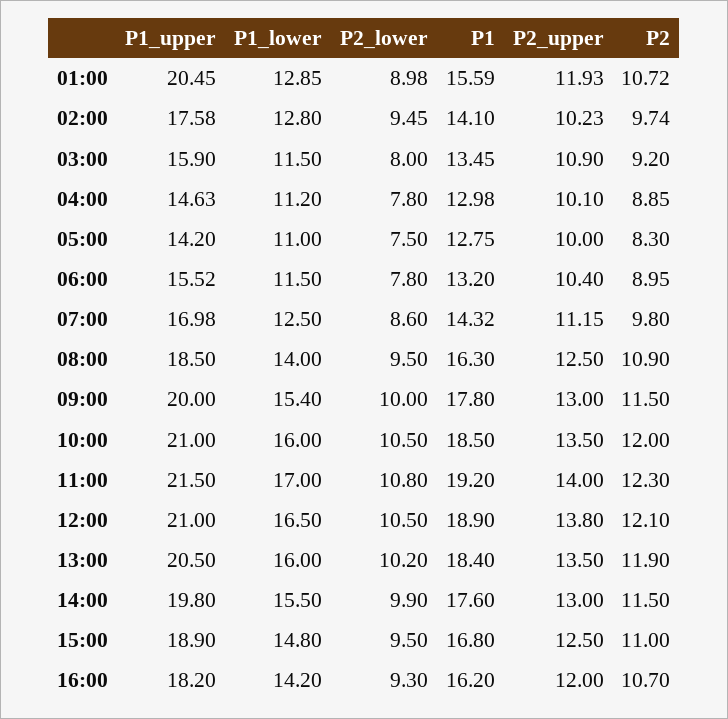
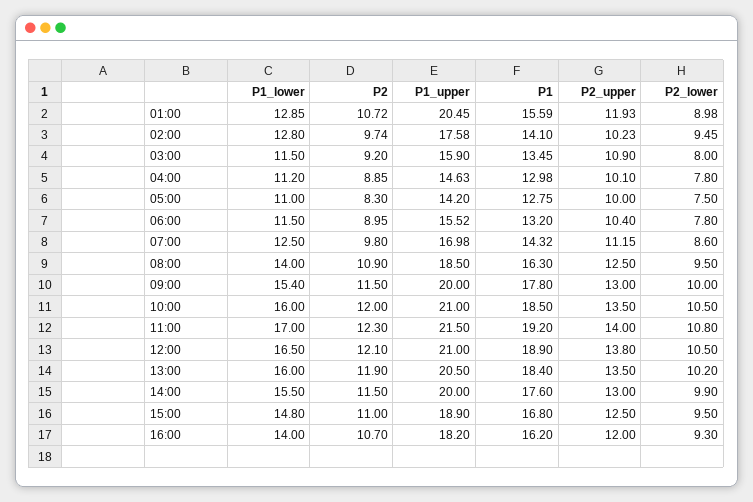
P1_upper, 14:00: 19.8 -> 20
P1_lower, 16:00: 14.2 -> 14

